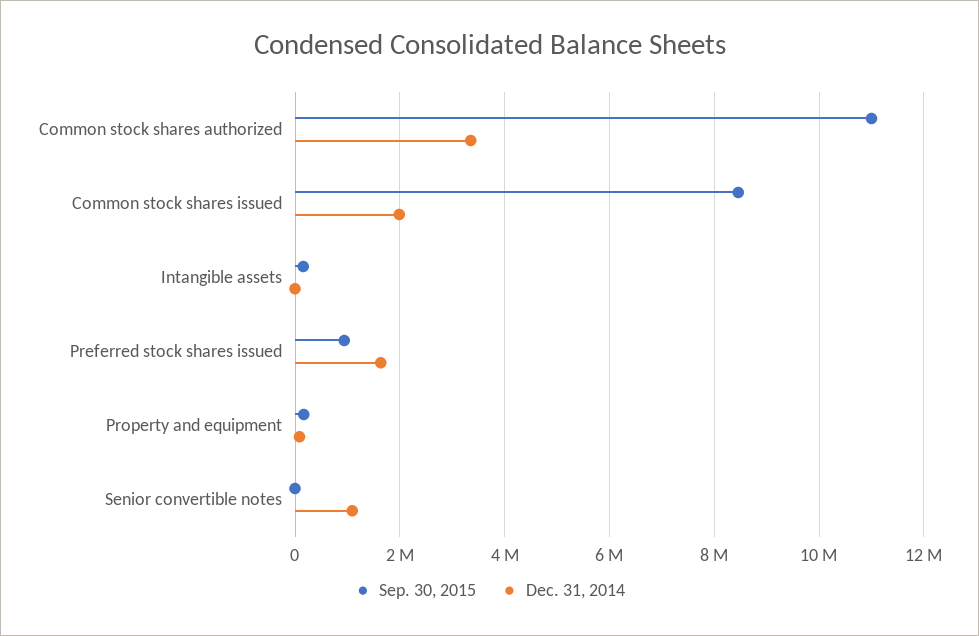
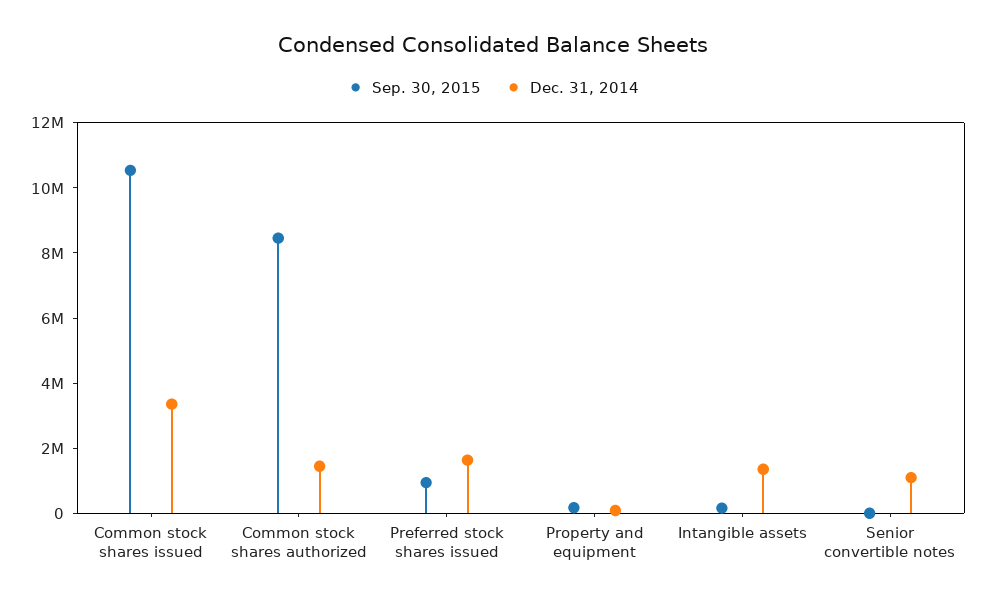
Sep. 30, 2015, Common stock shares authorized: 11000000 -> 8500000
Dec. 31, 2014, Common stock shares authorized: 3400000 -> 1500000
Sep. 30, 2015, Common stock shares issued: 8400000 -> 10500000
Dec. 31, 2014, Common stock shares issued: 2000000 -> 3500000
Dec. 31, 2014, Intangible assets: 0 -> 1500000

